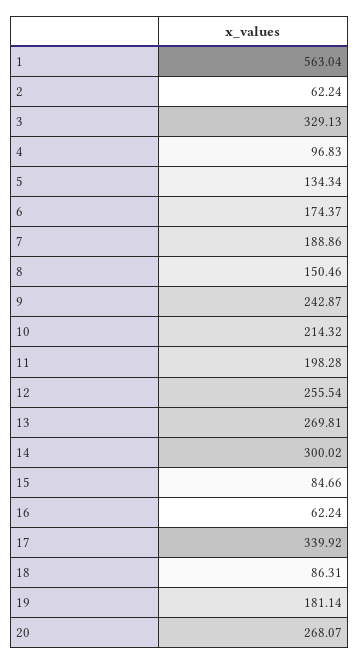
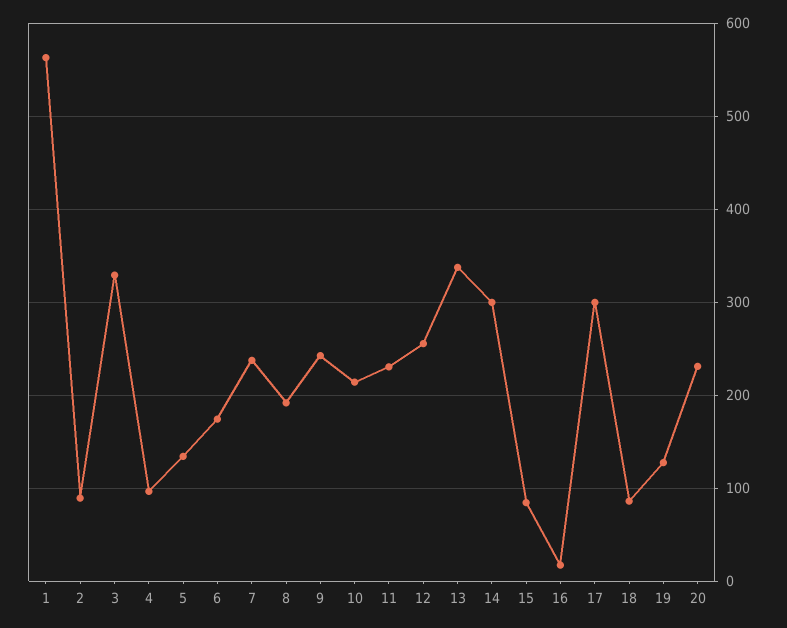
2: 62.24 -> 90
7: 188.86 -> 240
8: 150.46 -> 190
11: 198.28 -> 230
13: 269.81 -> 340
16: 62.24 -> 20
17: 339.92 -> 300
19: 181.14 -> 130
20: 268.07 -> 230

